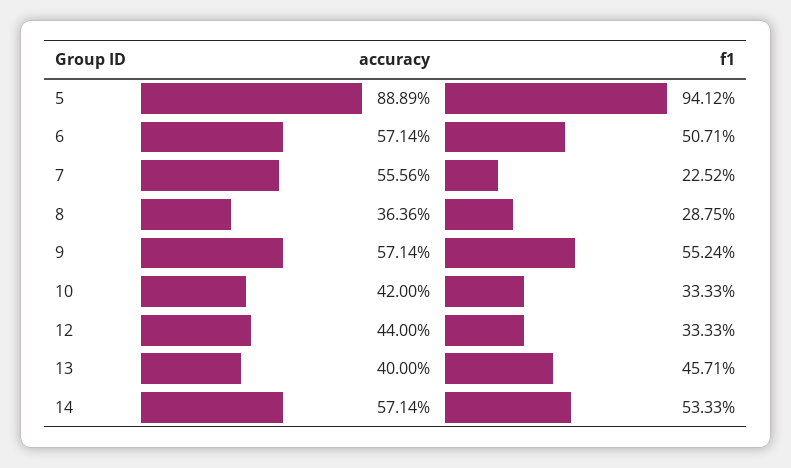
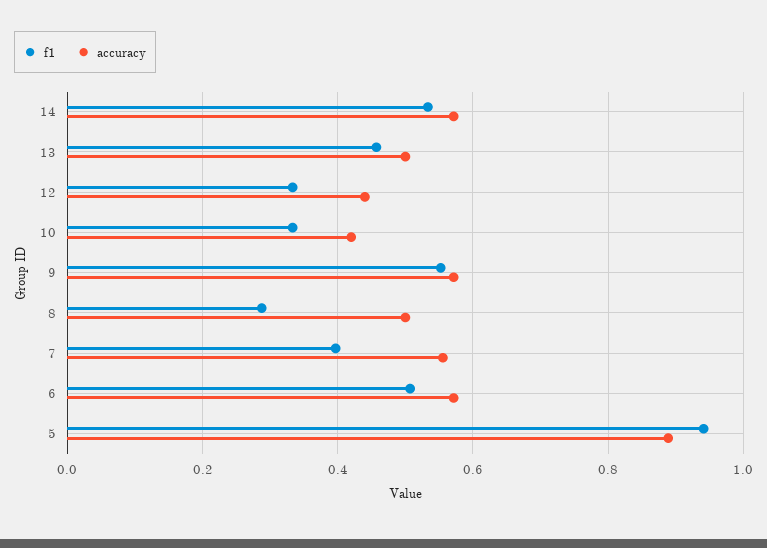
f1, 7: 0.2252 -> 0.4
accuracy, 8: 0.3636 -> 0.5
accuracy, 13: 0.4 -> 0.5

